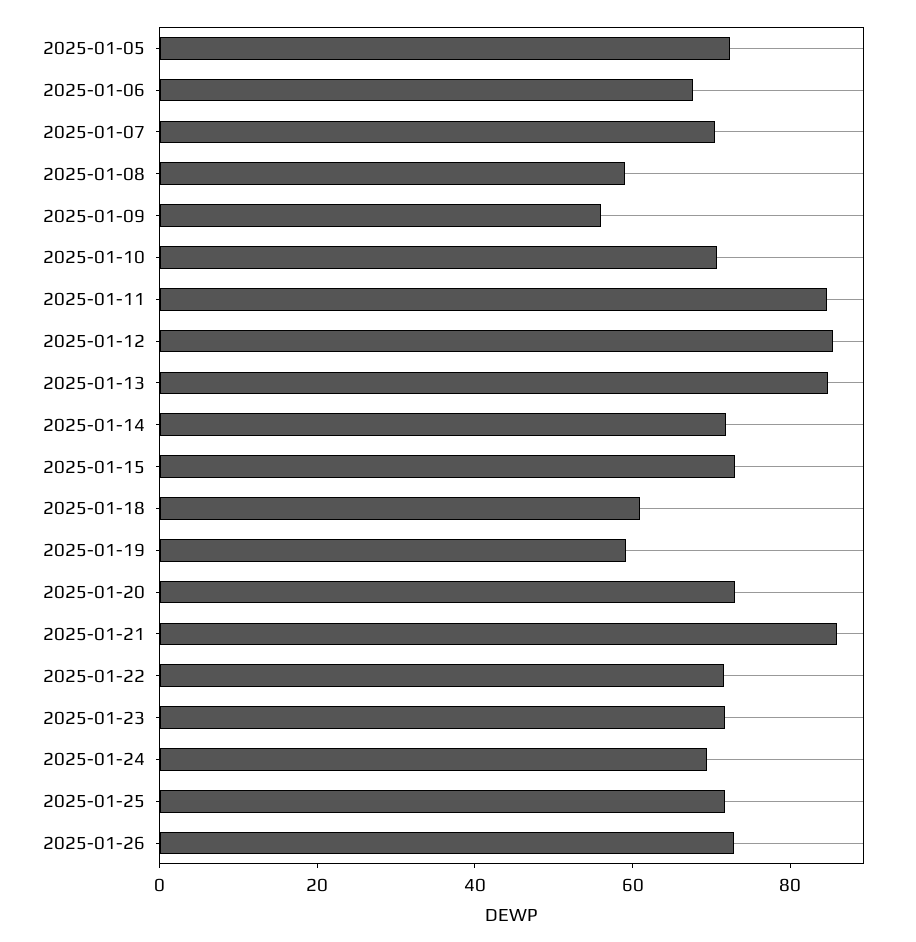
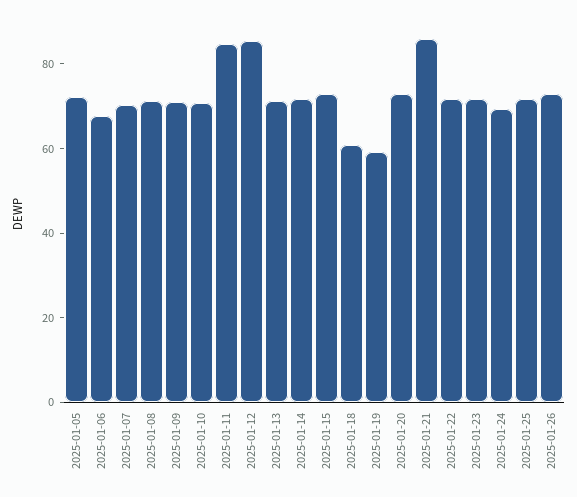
2025-01-08: 60 -> 70
2025-01-09: 55 -> 70
2025-01-13: 85 -> 70

